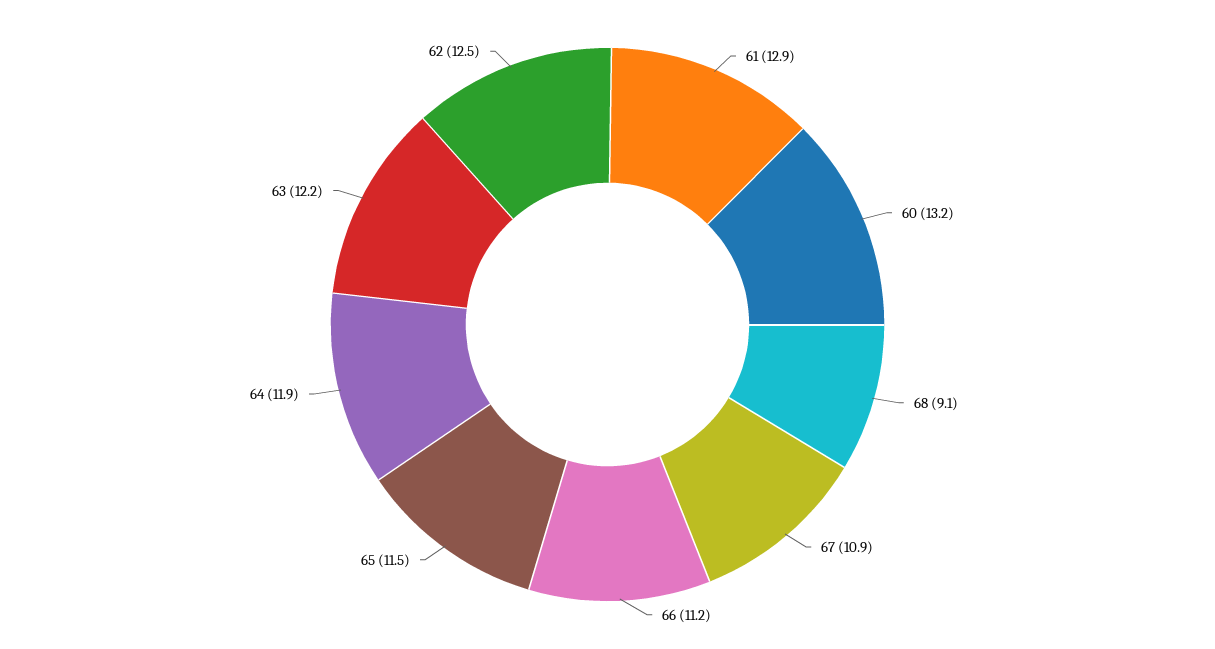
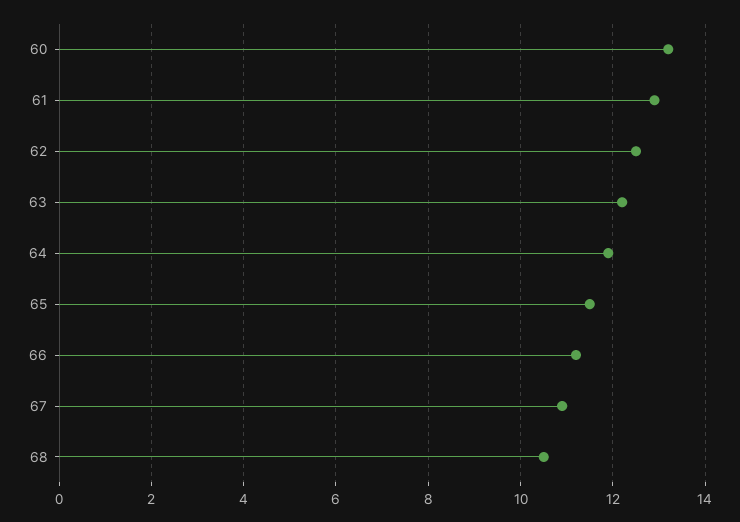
68: 9.1 -> 10.5

